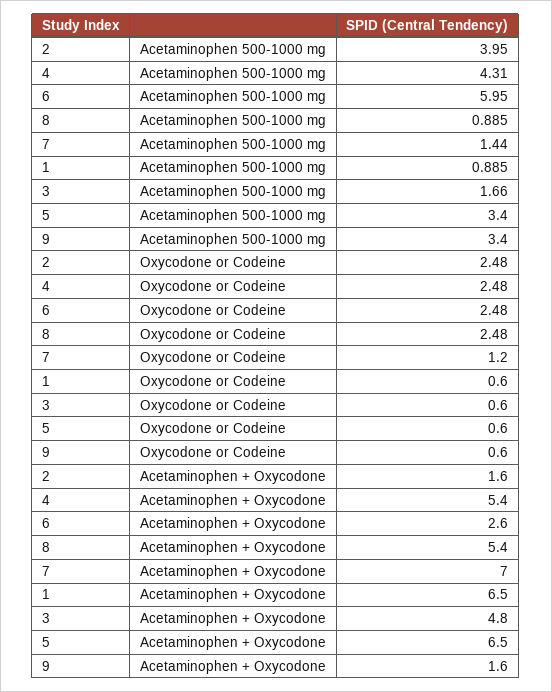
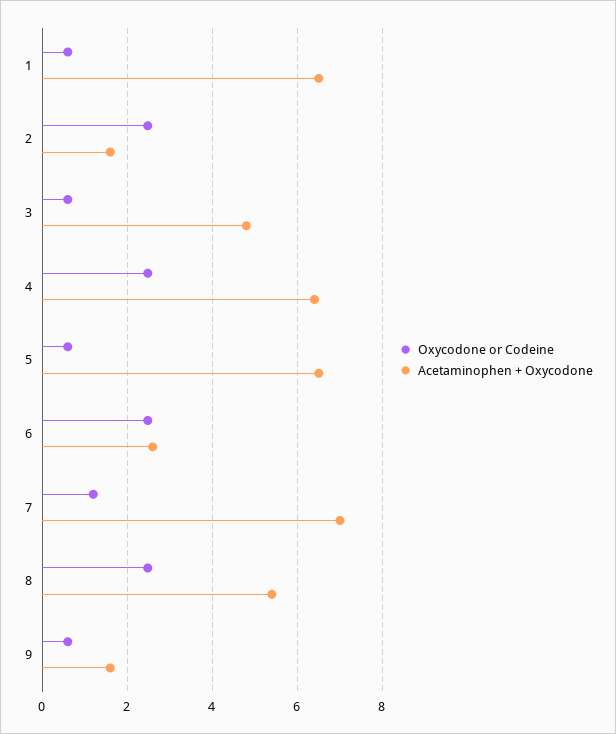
Acetaminophen 500-1000 mg, 2: 3.95 -> none
Acetaminophen 500-1000 mg, 4: 4.31 -> none
Acetaminophen 500-1000 mg, 6: 5.95 -> none
Acetaminophen 500-1000 mg, 8: 0.885 -> none
Acetaminophen 500-1000 mg, 7: 1.44 -> none
Acetaminophen 500-1000 mg, 1: 0.885 -> none
Acetaminophen 500-1000 mg, 3: 1.66 -> none
Acetaminophen 500-1000 mg, 5: 3.4 -> none
Acetaminophen 500-1000 mg, 9: 3.4 -> none
Acetaminophen + Oxycodone, 4: 5.4 -> 6.4

